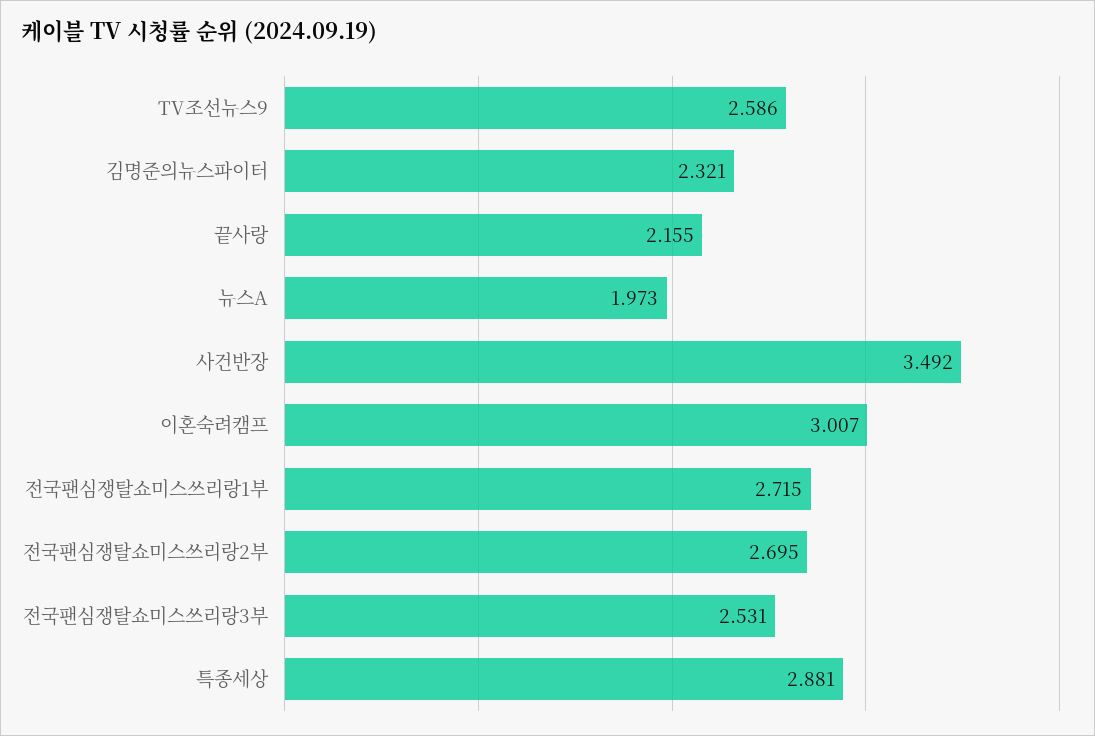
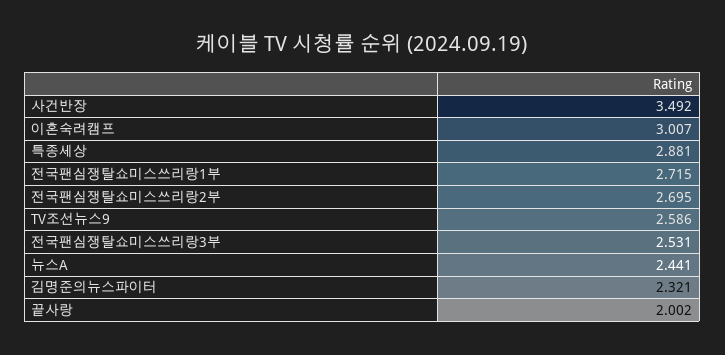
끝사랑: 2.155 -> 2.002
뉴스A: 1.973 -> 2.441

